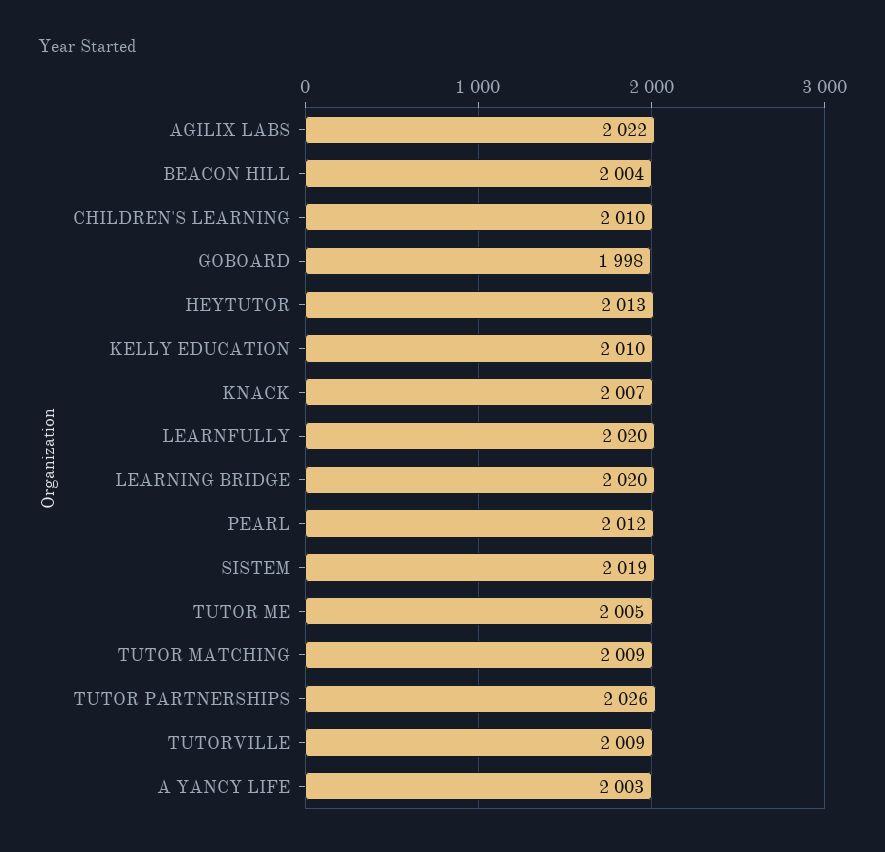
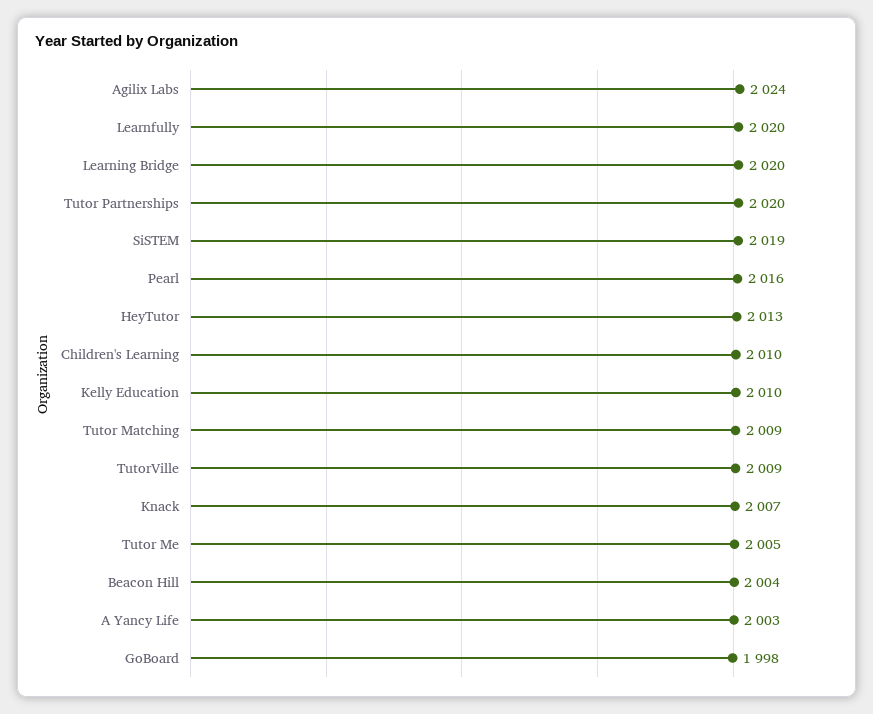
AGILIX LABS: 2022 -> 2024
PEARL: 2012 -> 2016
TUTOR PARTNERSHIPS: 2026 -> 2020

